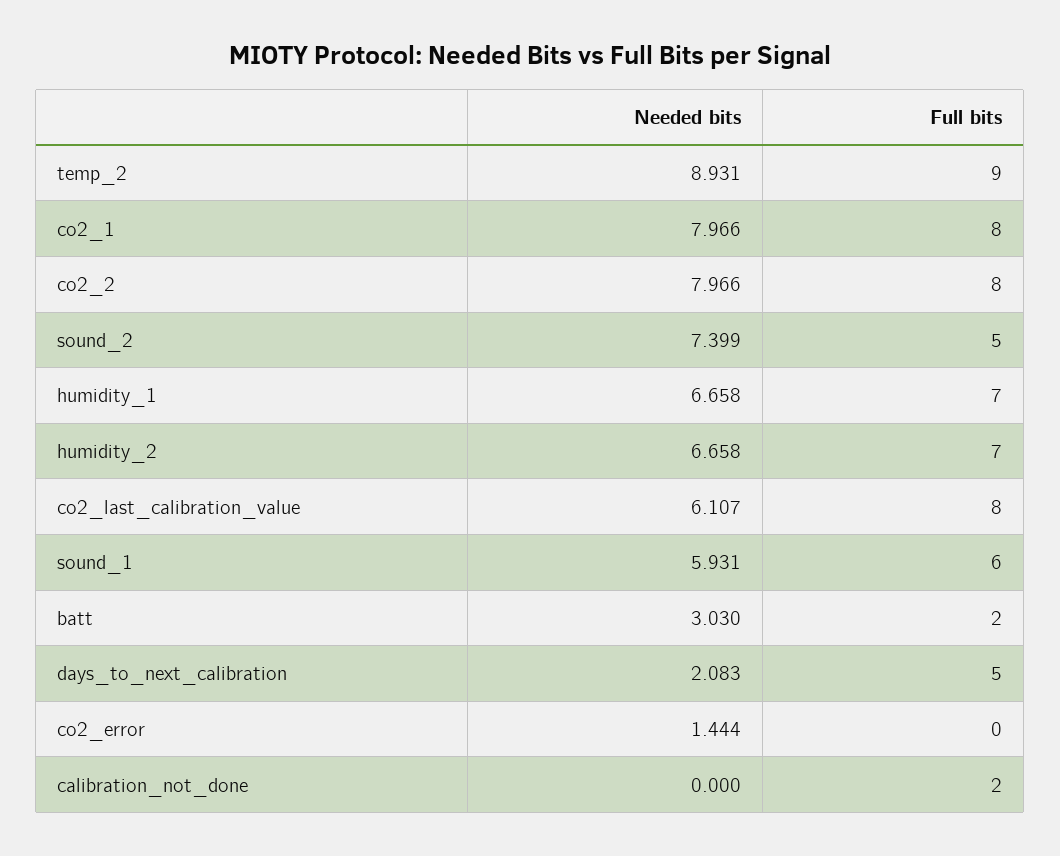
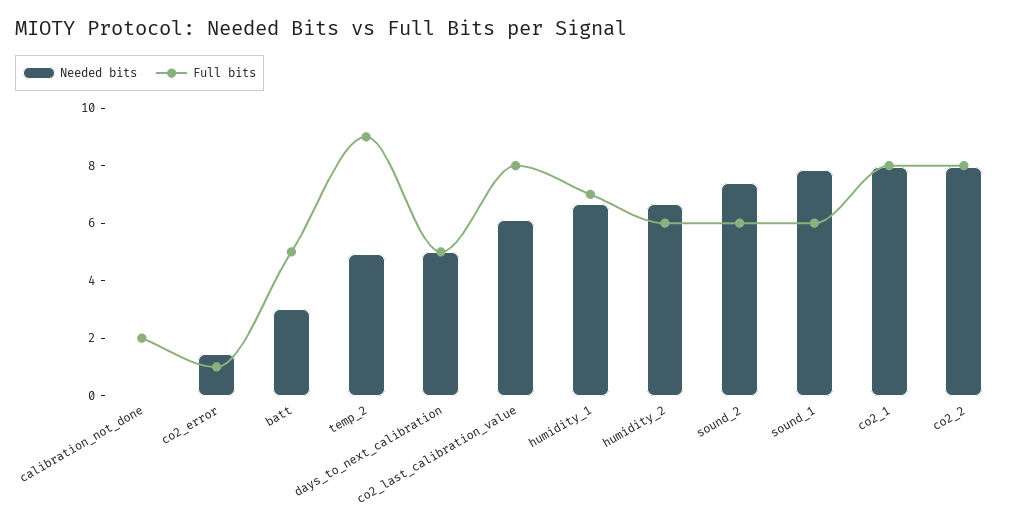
Needed bits, temp_2: 8.931 -> 5
Full bits, sound_2: 5 -> 6
Full bits, humidity_2: 7 -> 6
Needed bits, sound_1: 5.931 -> 8
Full bits, batt: 2 -> 5
Needed bits, days_to_next_calibration: 2.083 -> 5
Full bits, co2_error: 0 -> 1

